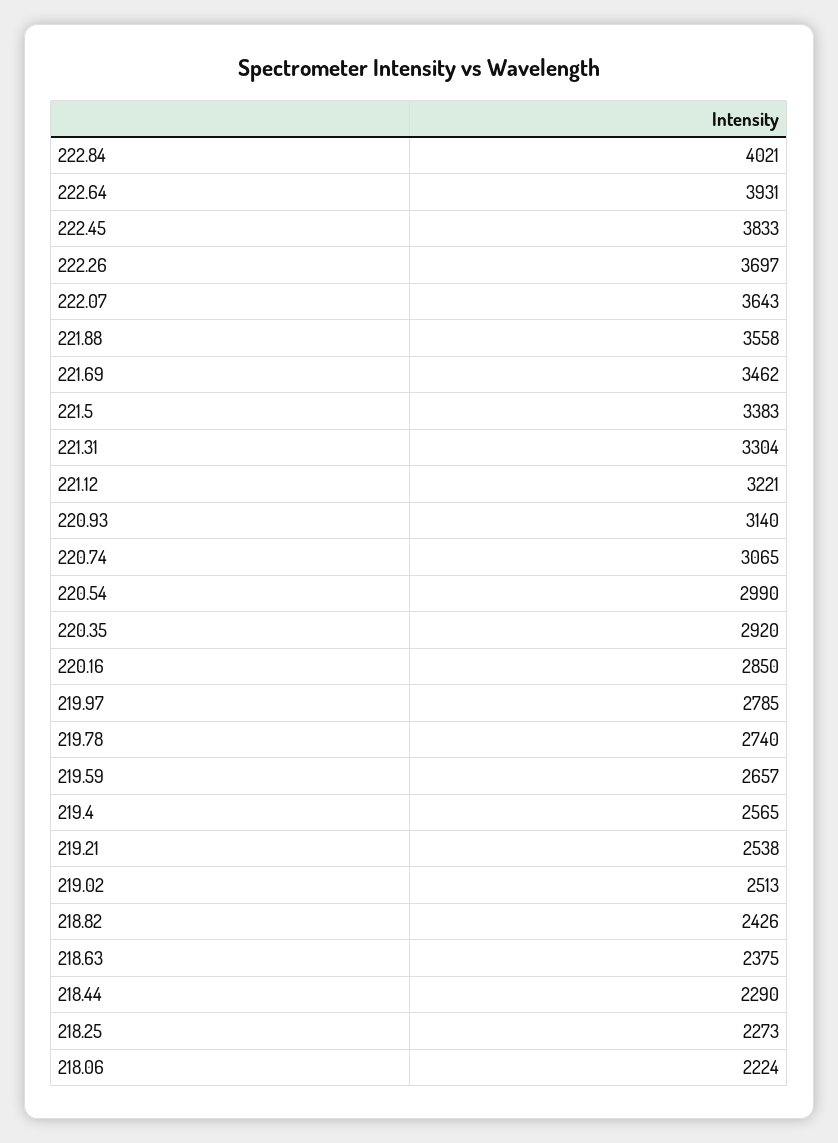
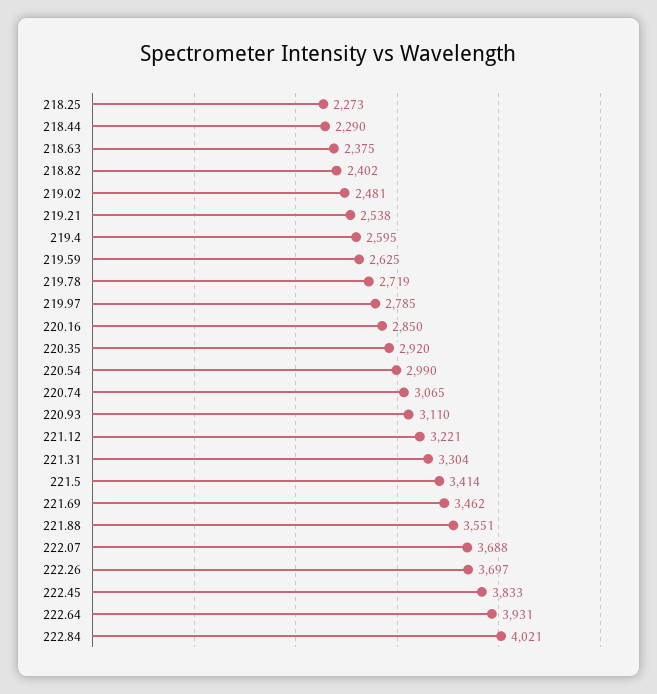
222.07: 3643 -> 3688
221.88: 3558 -> 3551
221.5: 3383 -> 3414
220.93: 3140 -> 3110
219.78: 2740 -> 2719
219.59: 2657 -> 2625
219.4: 2565 -> 2595
219.02: 2513 -> 2481
218.82: 2426 -> 2402
218.06: 2224 -> none

